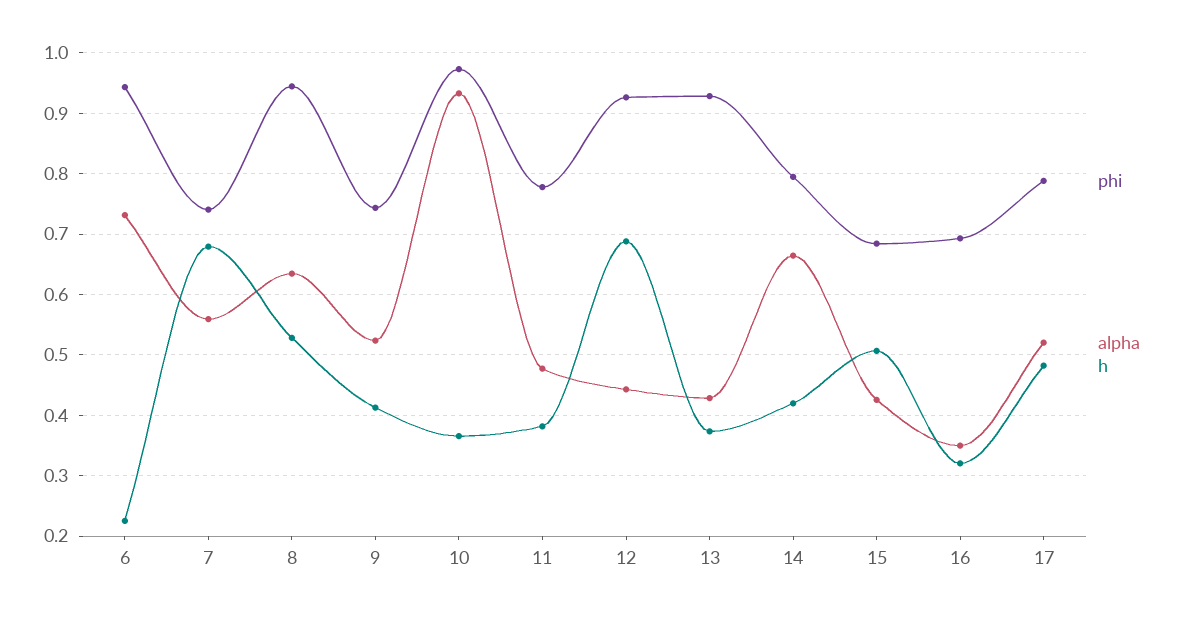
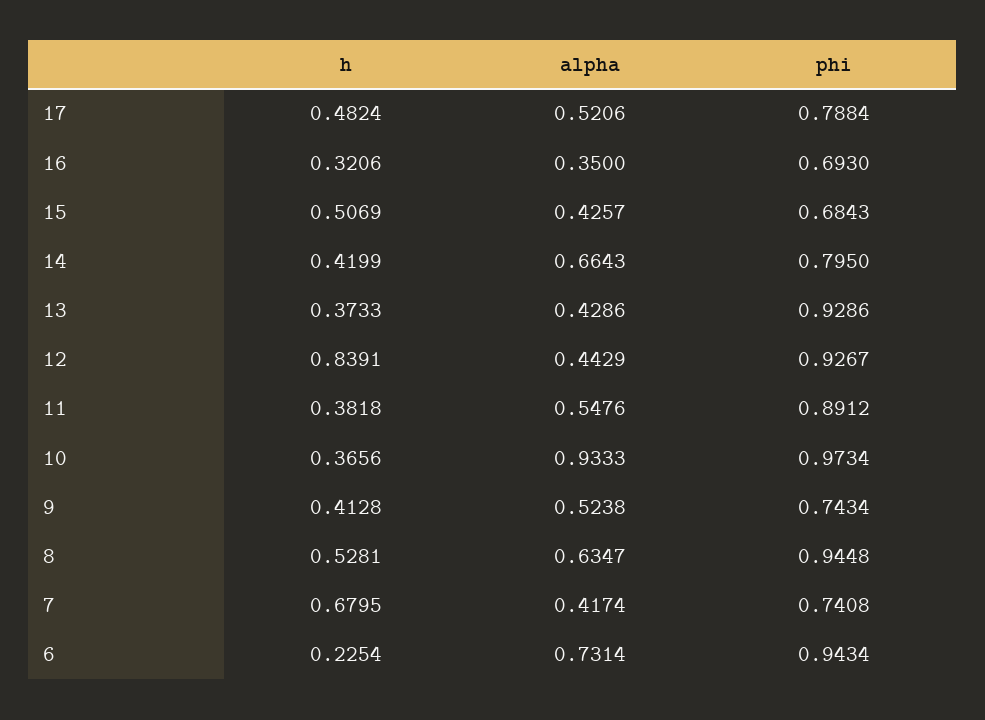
alpha, 7: 0.56 -> 0.4174
phi, 11: 0.78 -> 0.8912
alpha, 11: 0.48 -> 0.5476
h, 12: 0.69 -> 0.8391

